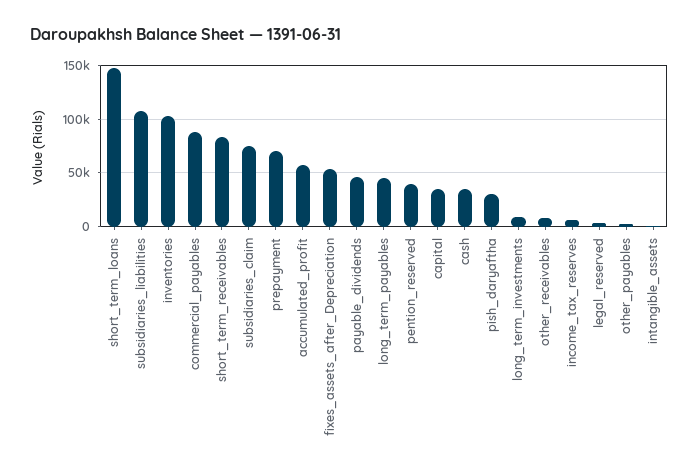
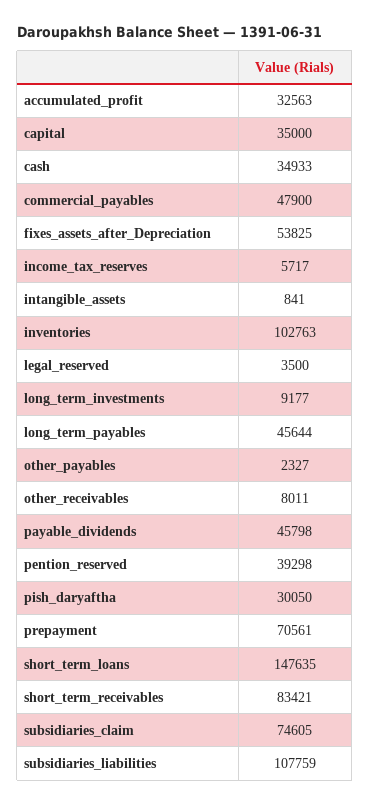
commercial_payables: 90000 -> 47900
accumulated_profit: 60000 -> 32563

